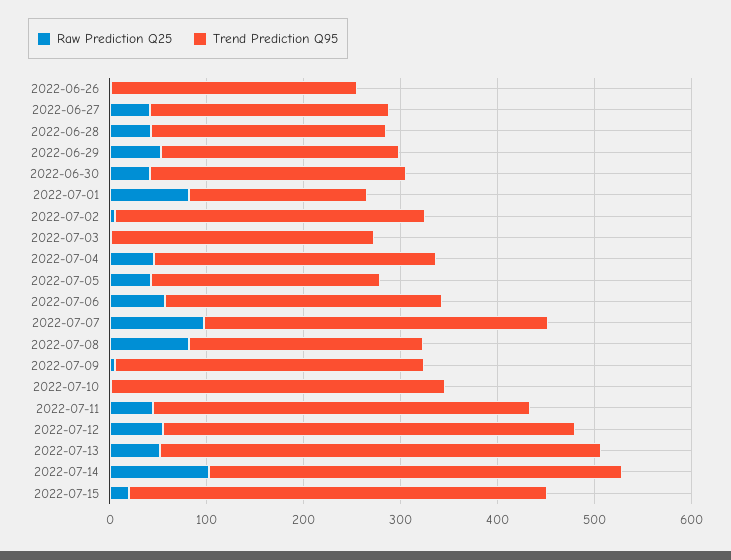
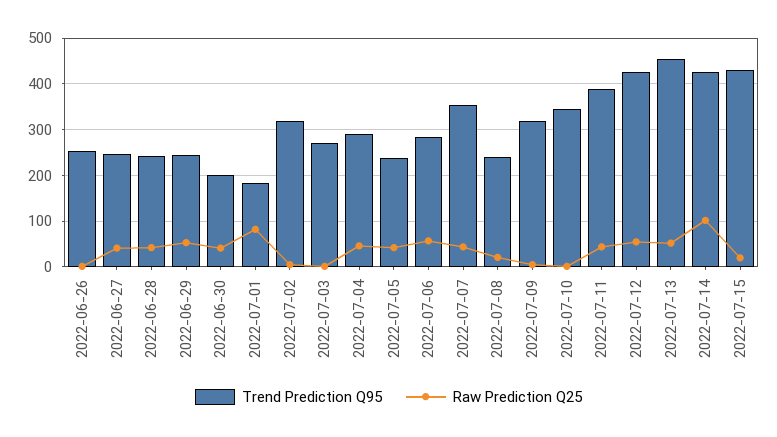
Trend Prediction Q95, 2022-06-30: 260 -> 200
Raw Prediction Q25, 2022-07-07: 100 -> 40
Raw Prediction Q25, 2022-07-08: 80 -> 20

